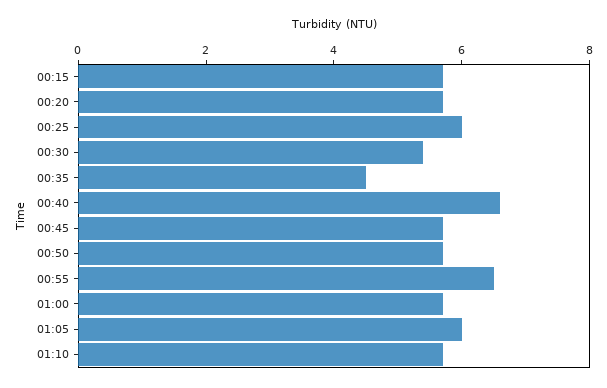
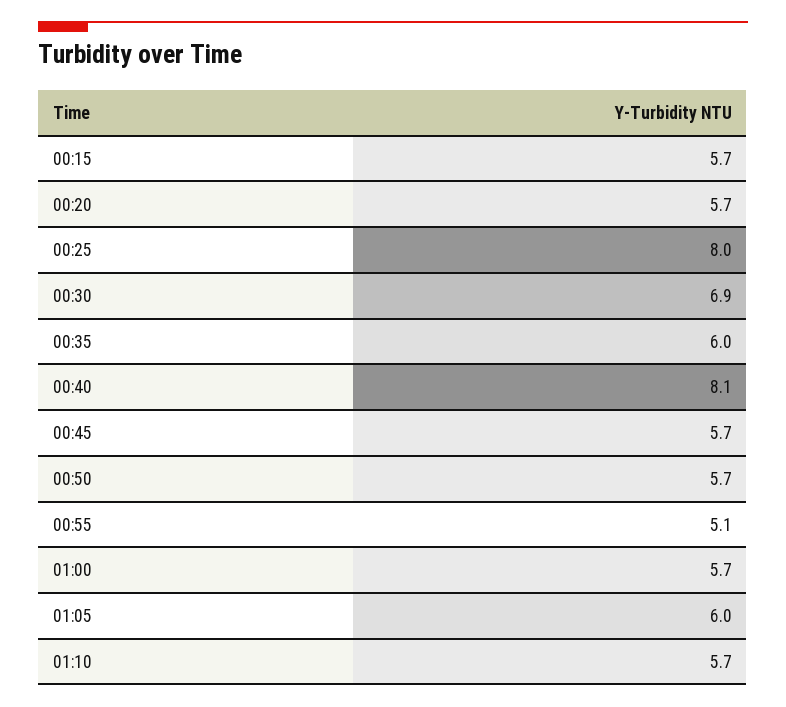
00:25: 6 -> 8
00:30: 5.5 -> 6.9
00:35: 4.5 -> 6
00:40: 6.5 -> 8.1
00:55: 6.5 -> 5.1

